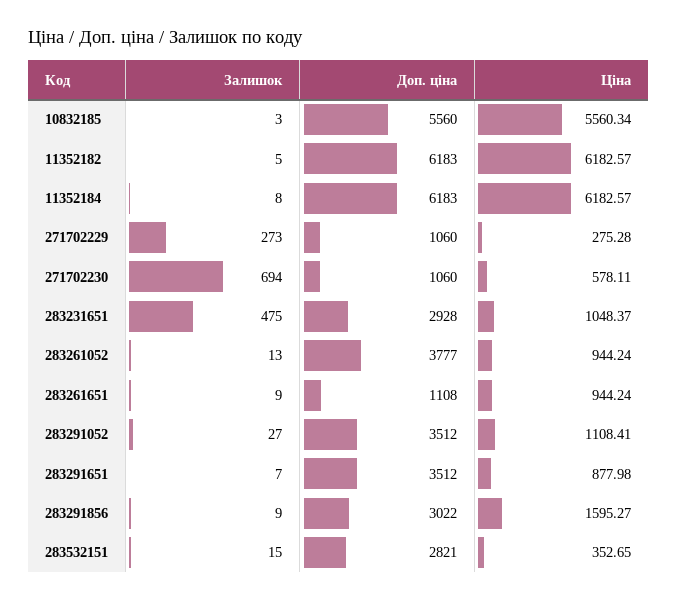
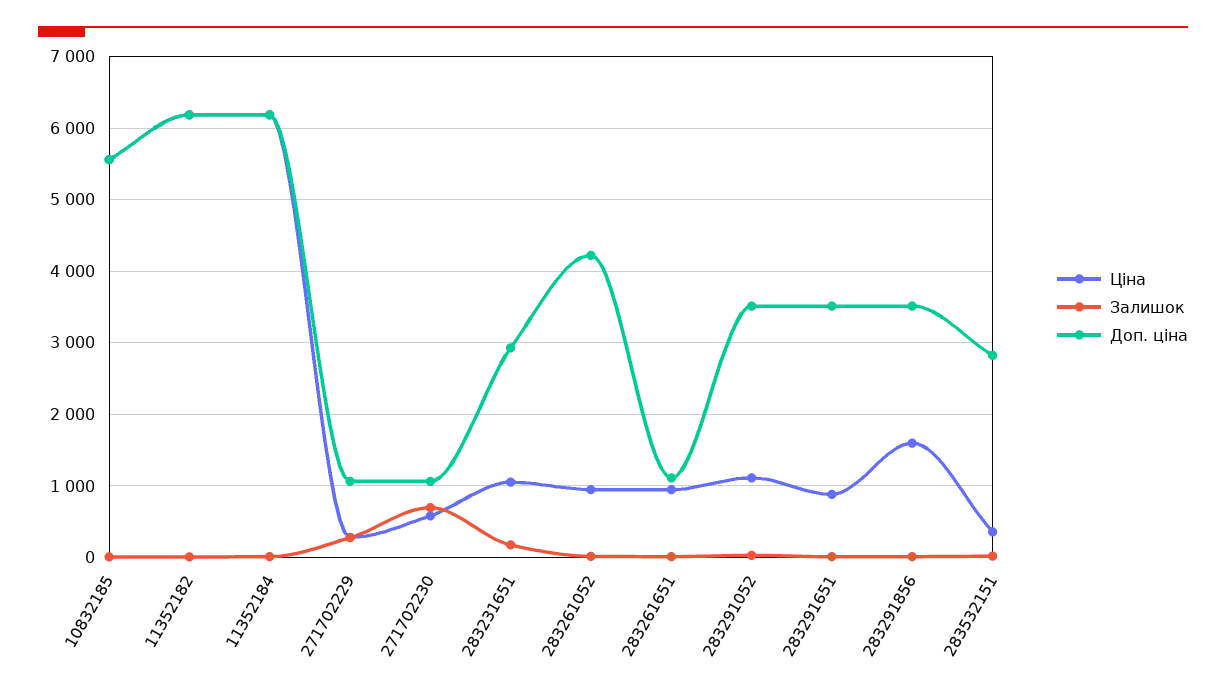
Залишок, 283231651: 475 -> 200
Доп. ціна, 283261052: 3777 -> 4200
Доп. ціна, 283291856: 3022 -> 3500

